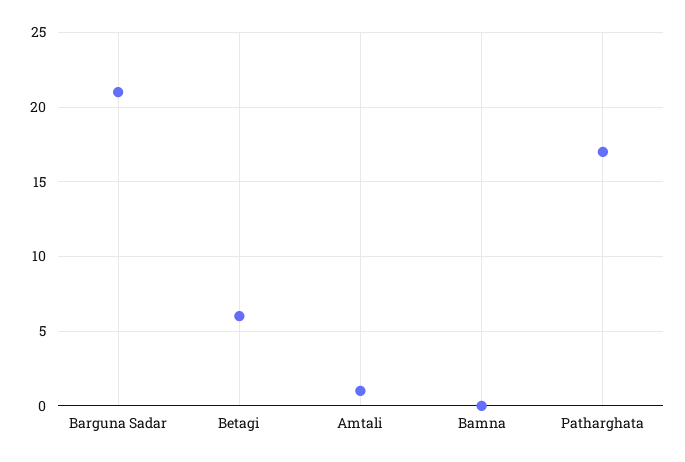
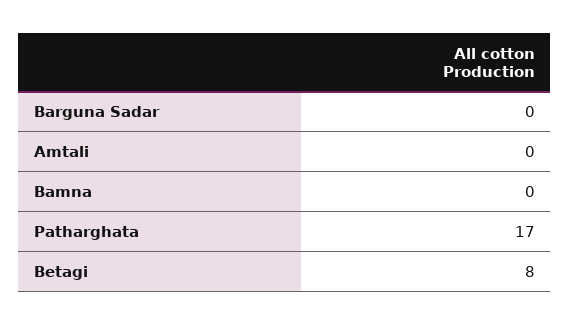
Barguna Sadar: 21 -> 0
Betagi: 6 -> 8
Amtali: 1 -> 0

